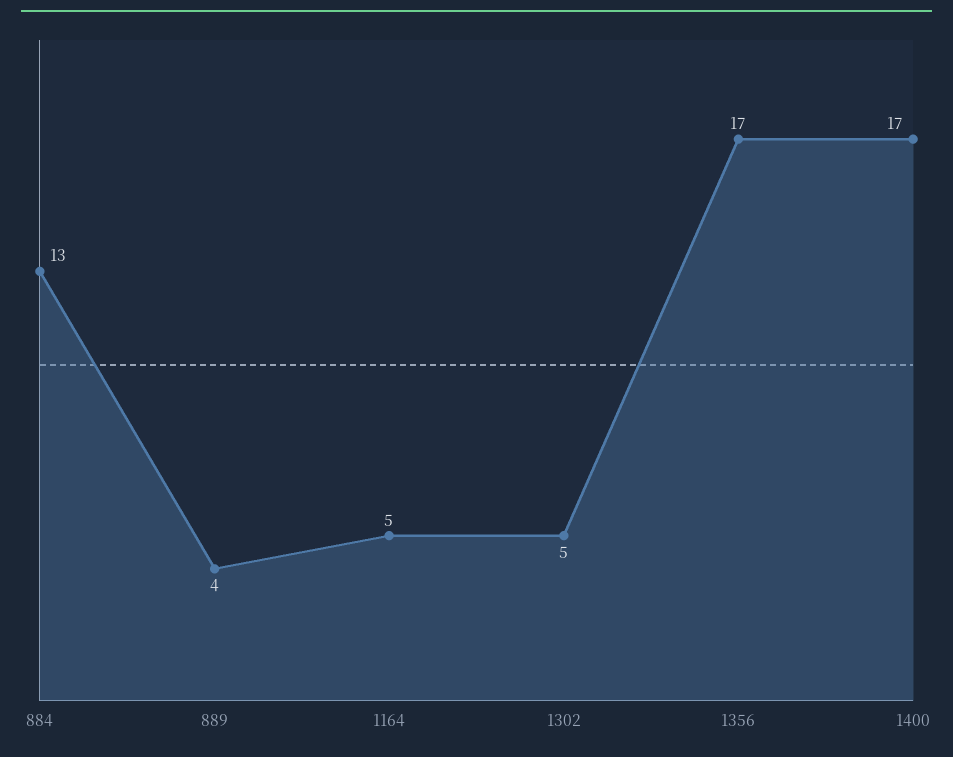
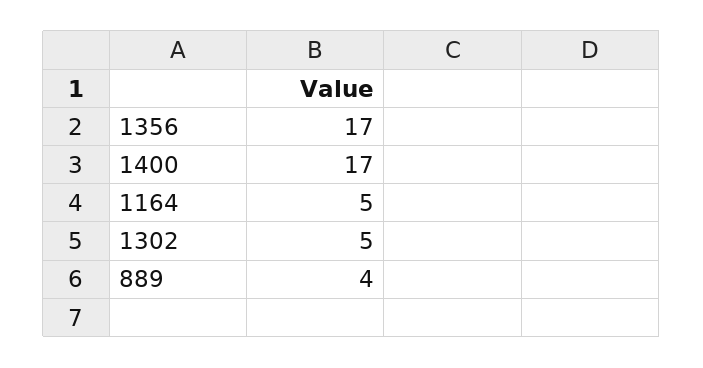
884: 13 -> none

